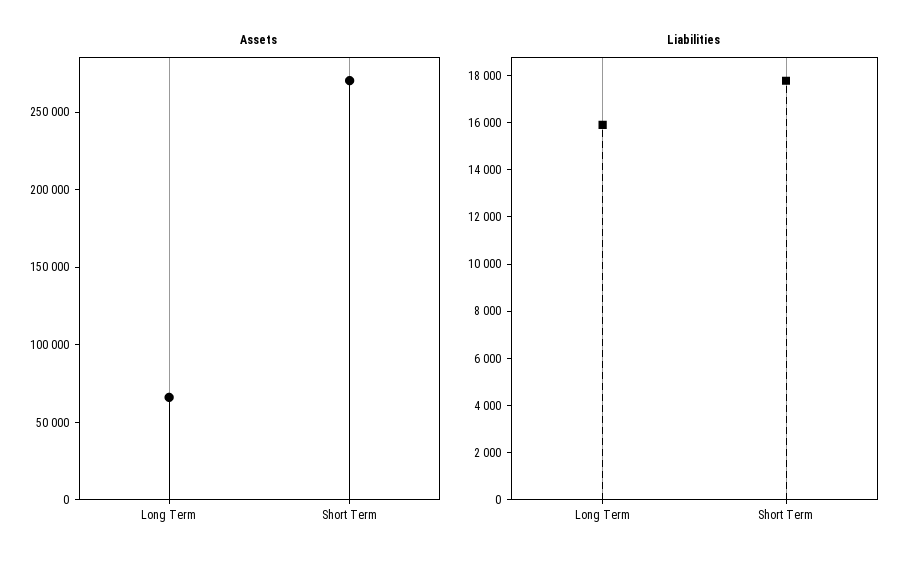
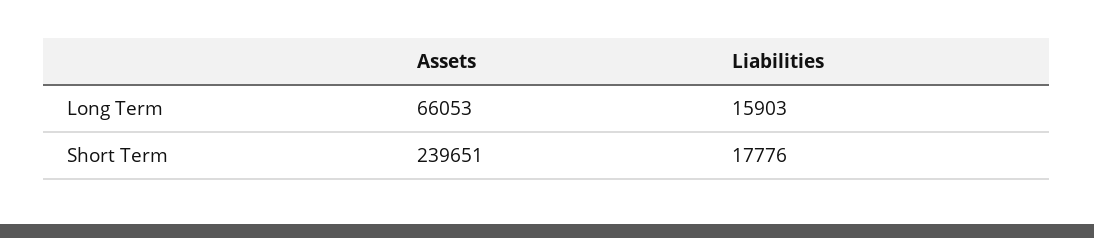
Assets, Short Term: 270000 -> 239651

